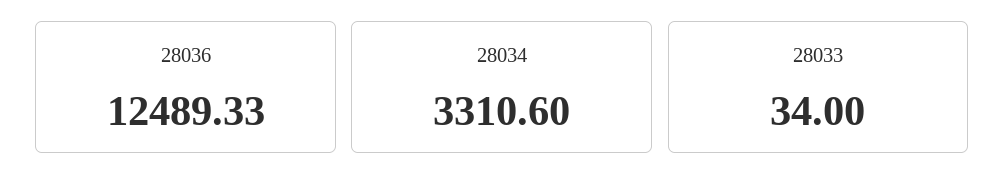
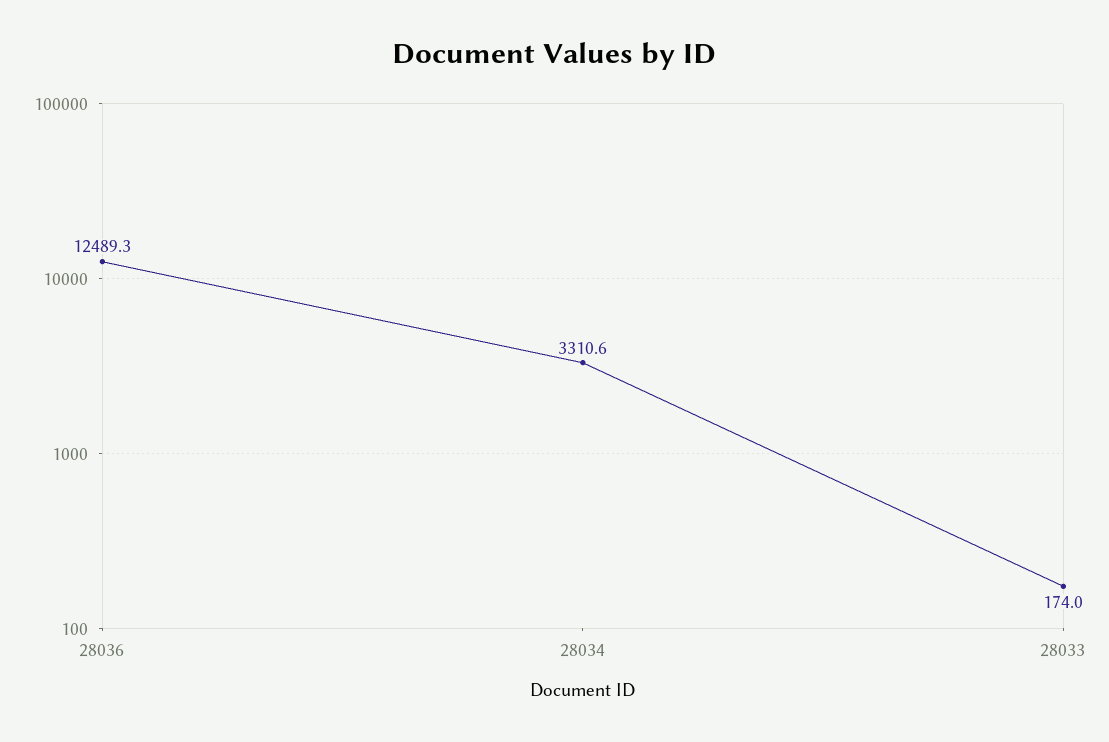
28033: 34 -> 174

